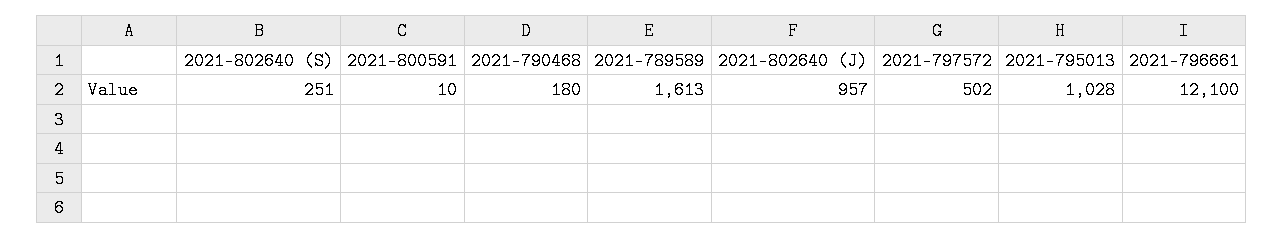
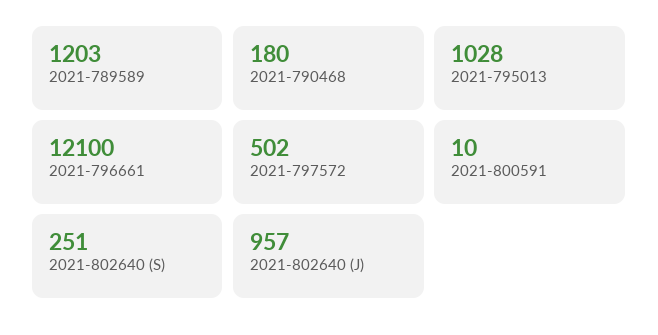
2021-789589: 1613 -> 1203

